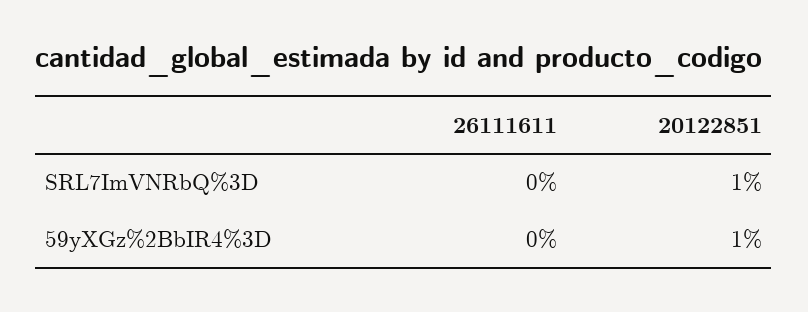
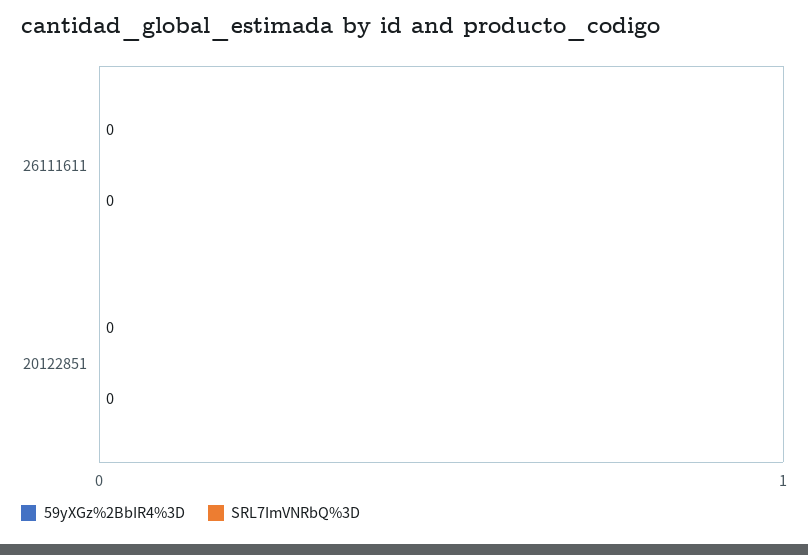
SRL7ImVNRbQ%3D, 20122851: 1 -> 0
59yXGz%2BbIR4%3D, 20122851: 1 -> 0

